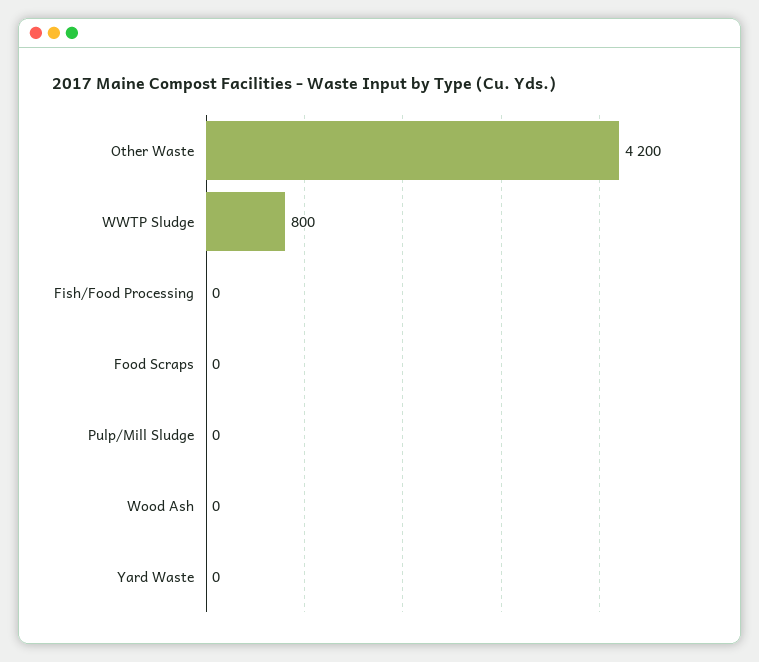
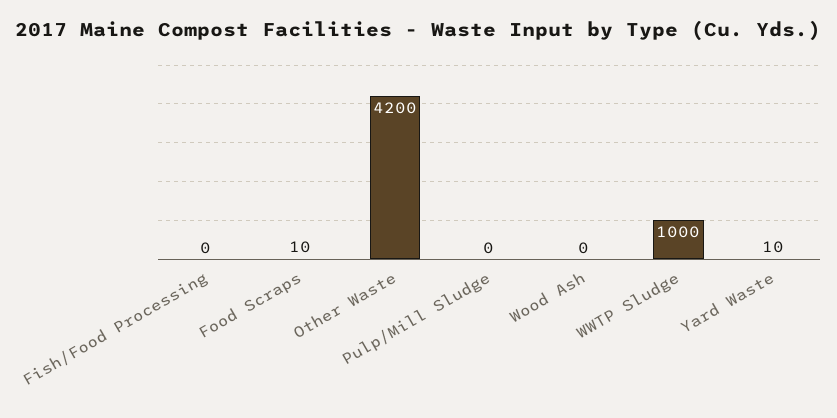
WWTP Sludge: 800 -> 1000
Food Scraps: 0 -> 10
Yard Waste: 0 -> 10

